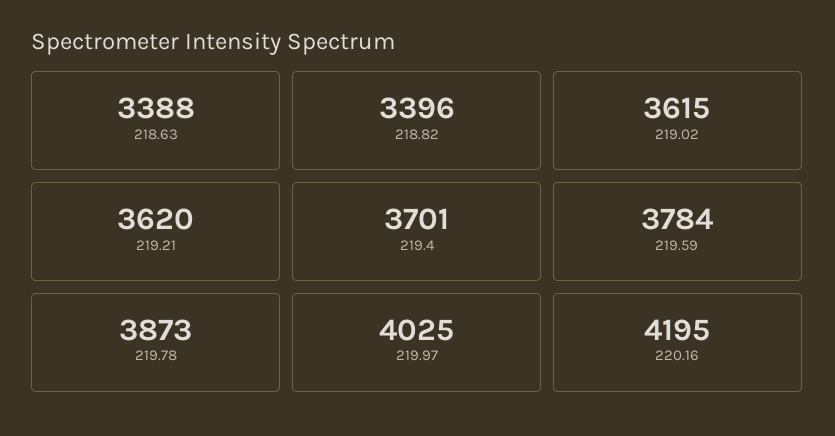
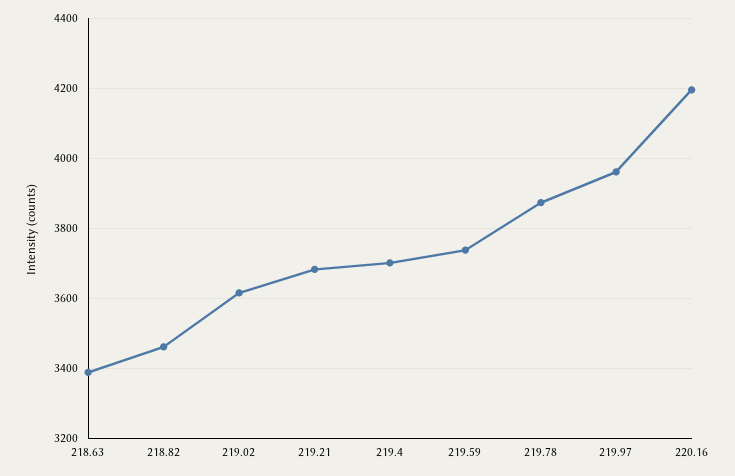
218.82: 3396 -> 3460
219.21: 3620 -> 3680
219.59: 3784 -> 3740
219.97: 4025 -> 3960

